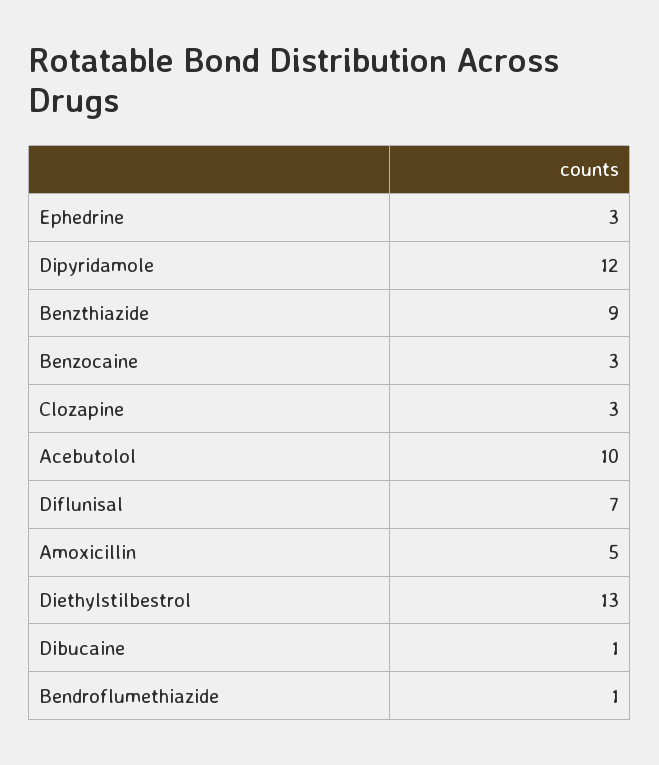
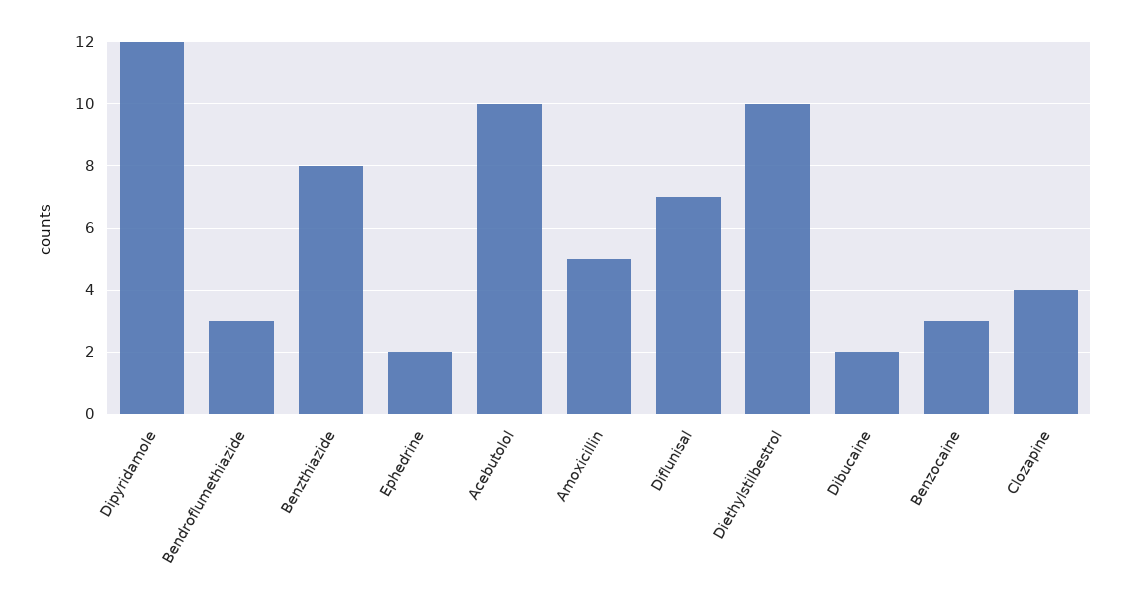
Ephedrine: 3 -> 2
Benzthiazide: 9 -> 8
Clozapine: 3 -> 4
Diethylstilbestrol: 13 -> 10
Dibucaine: 1 -> 2
Bendroflumethiazide: 1 -> 3

